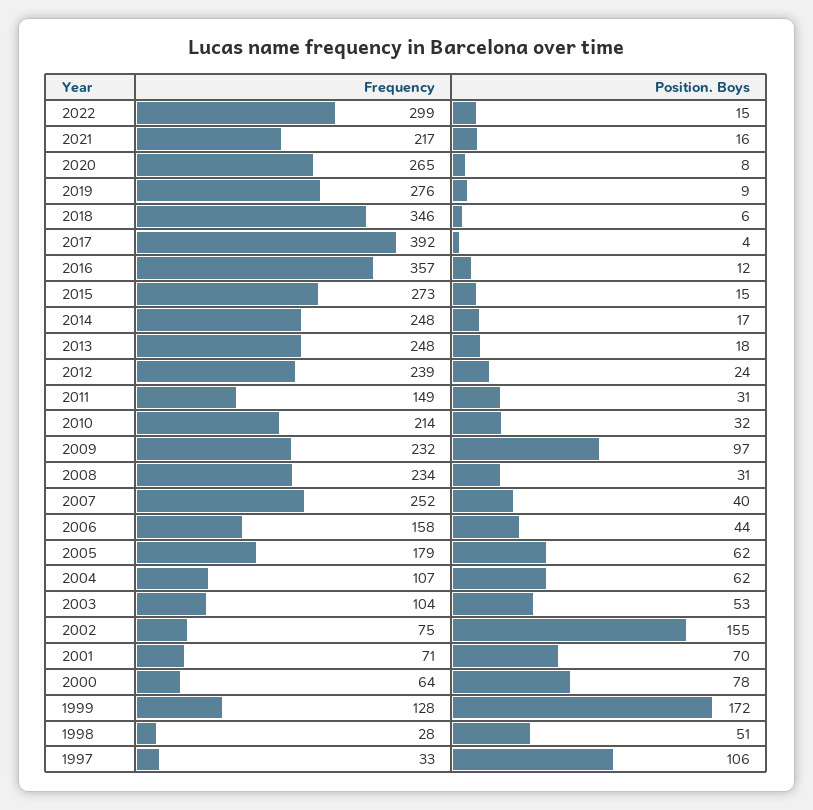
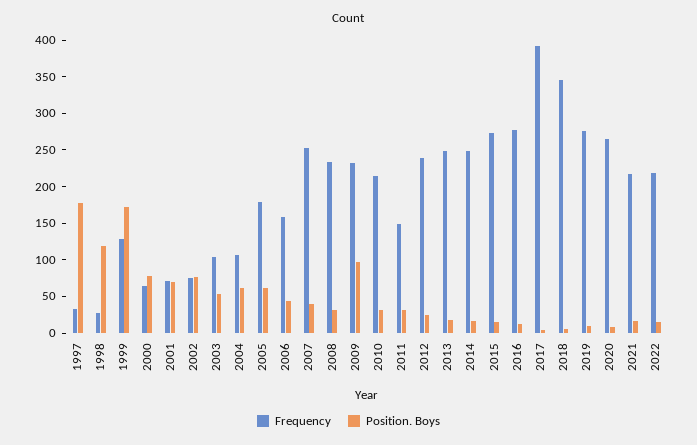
Frequency, 2022: 299 -> 225
Frequency, 2016: 357 -> 275
Position. Boys, 2002: 155 -> 75
Position. Boys, 1998: 51 -> 125
Position. Boys, 1997: 106 -> 175

